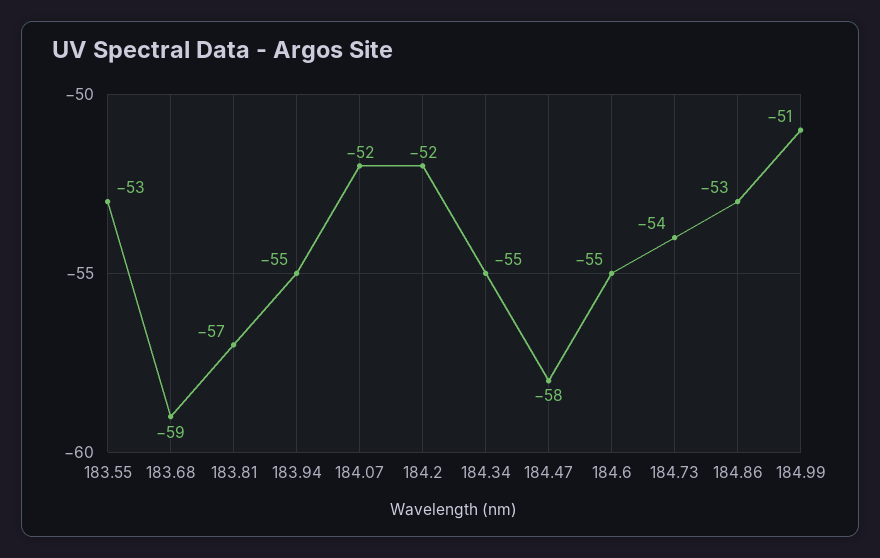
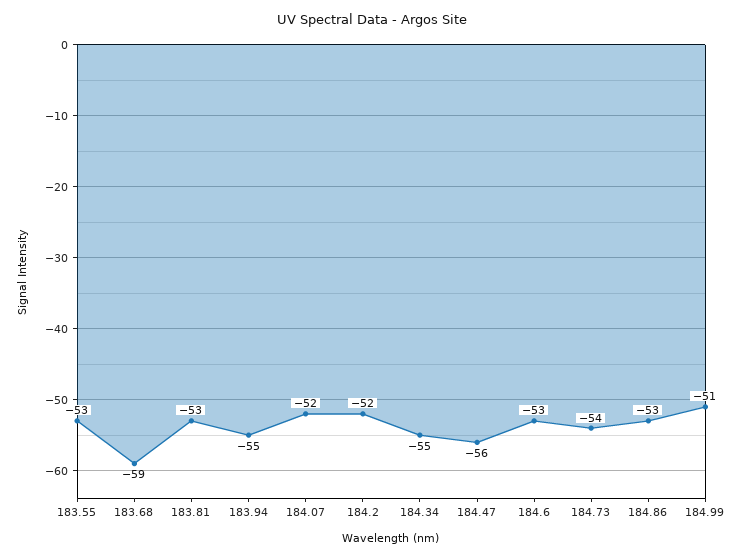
183.81: -57 -> -53
184.47: -58 -> -56
184.6: -55 -> -53

